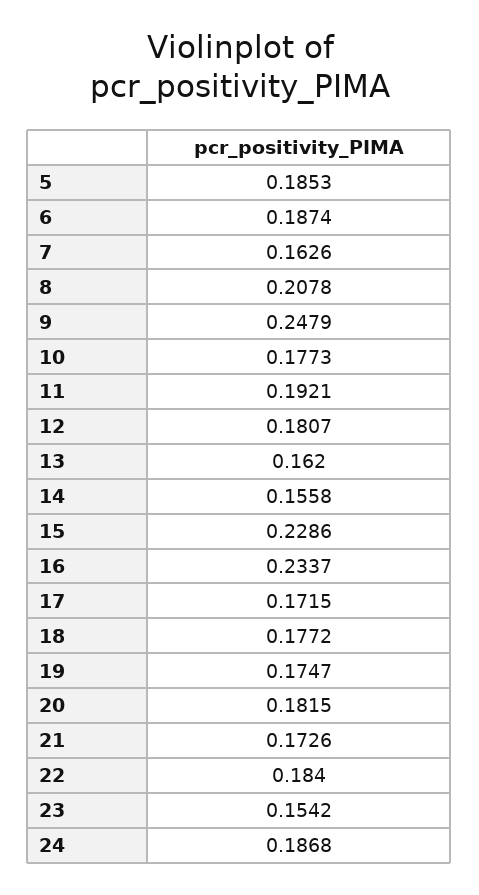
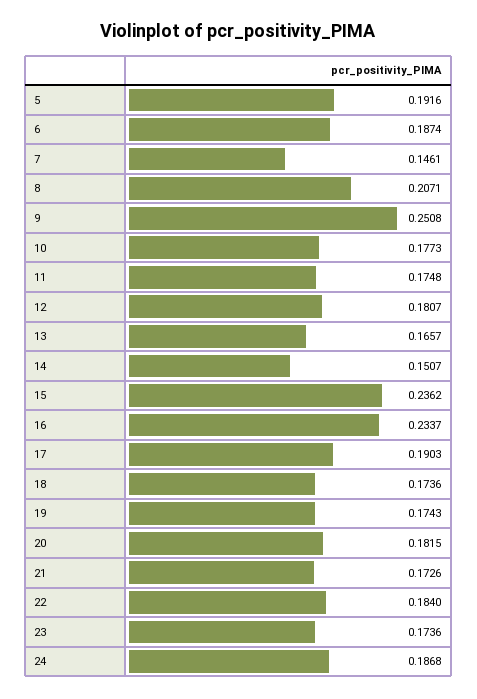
5: 0.1853 -> 0.1916
7: 0.1626 -> 0.1461
8: 0.2078 -> 0.2071
9: 0.2479 -> 0.2508
11: 0.1921 -> 0.1748
13: 0.162 -> 0.1657
14: 0.1558 -> 0.1507
15: 0.2286 -> 0.2362
17: 0.1715 -> 0.1903
18: 0.1772 -> 0.1736
19: 0.1747 -> 0.1743
23: 0.1542 -> 0.1736

